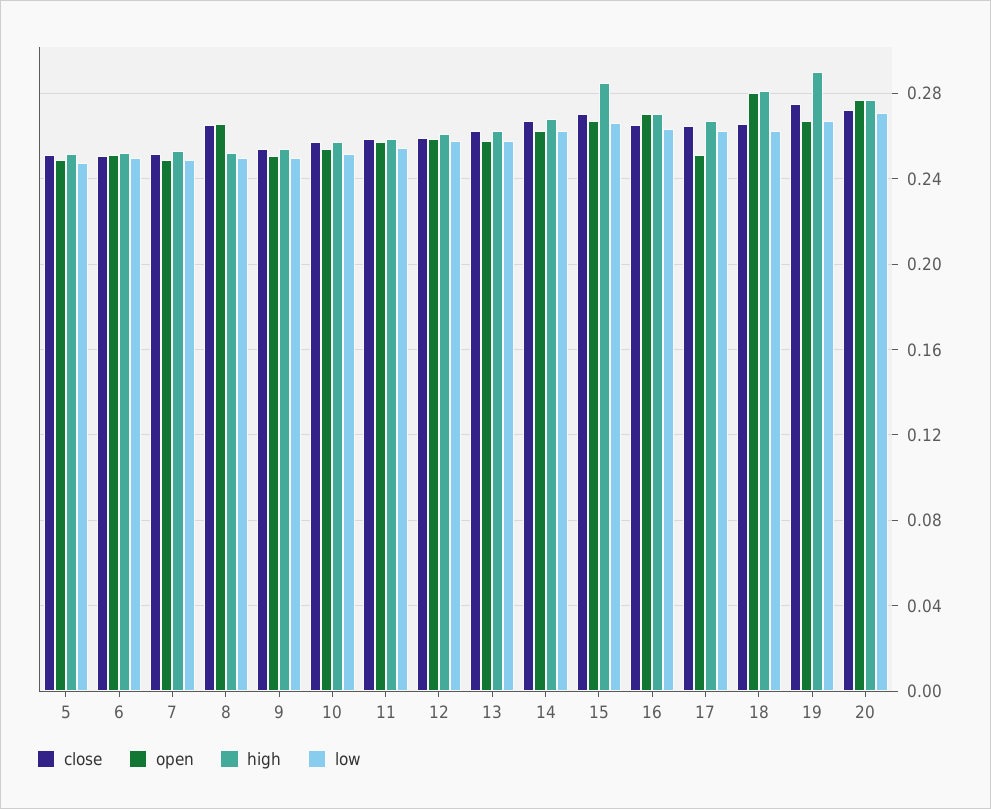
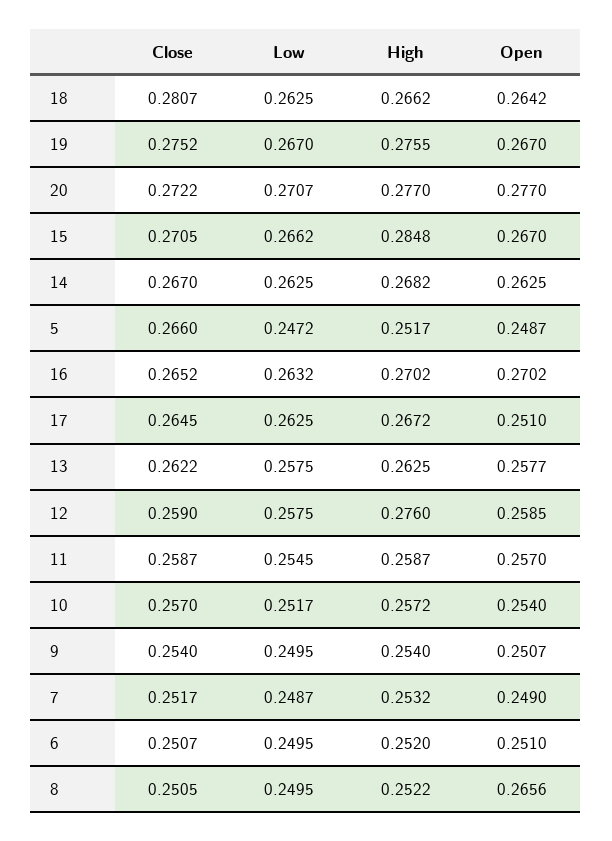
close, 5: 0.25 -> 0.266
close, 8: 0.265 -> 0.2505
high, 12: 0.26 -> 0.276
close, 18: 0.265 -> 0.2807
open, 18: 0.28 -> 0.2642
high, 18: 0.28 -> 0.2662
high, 19: 0.29 -> 0.2755

